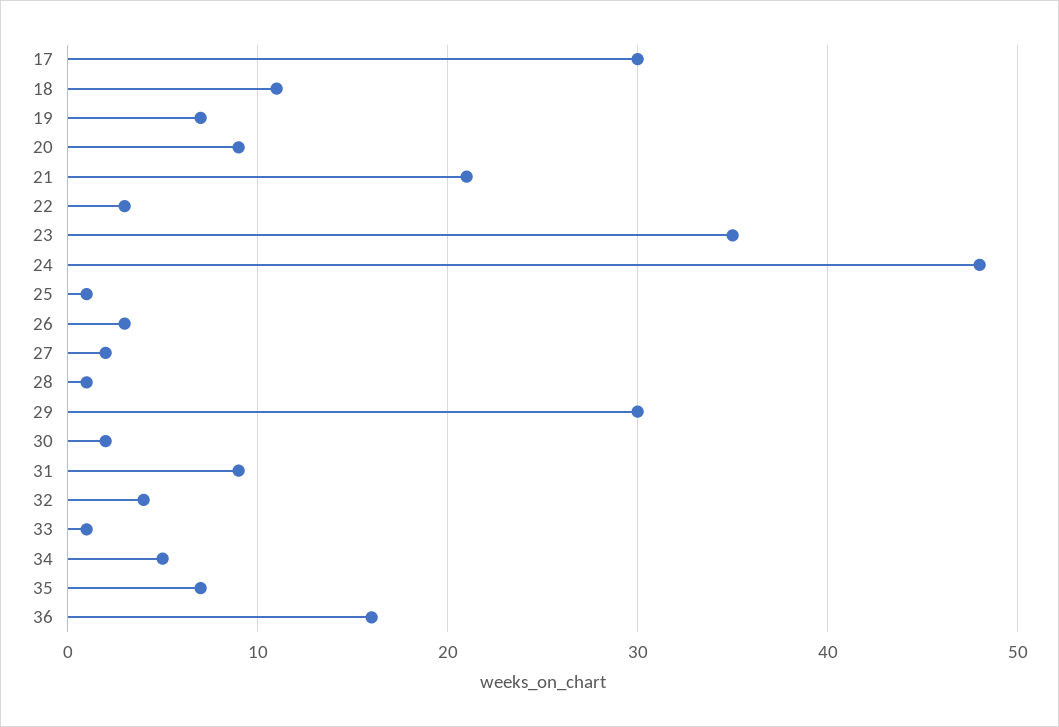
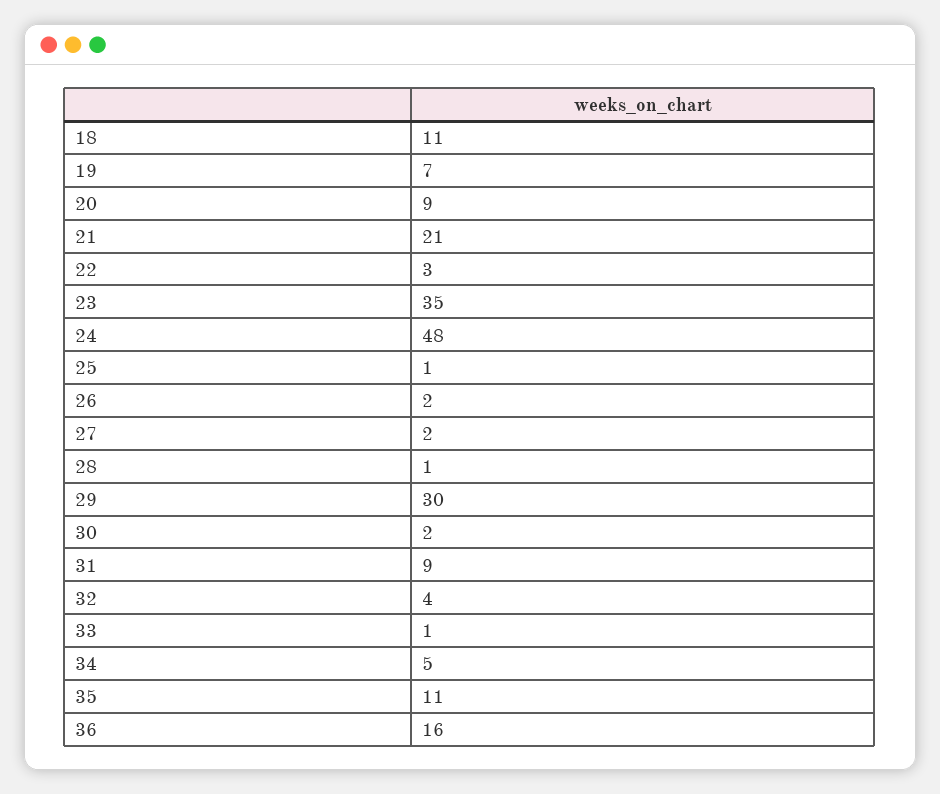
17: 30 -> none
26: 3 -> 2
35: 7 -> 11

